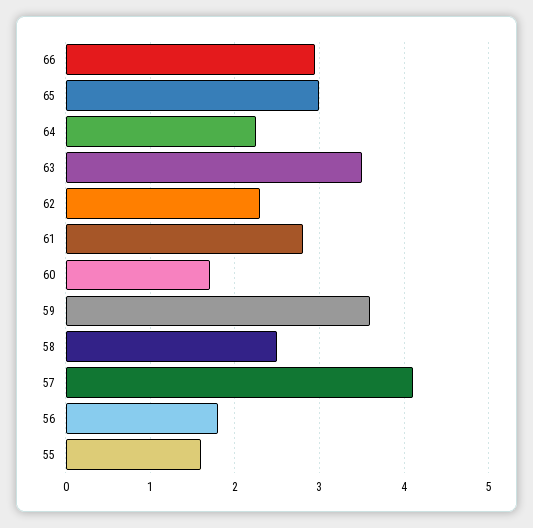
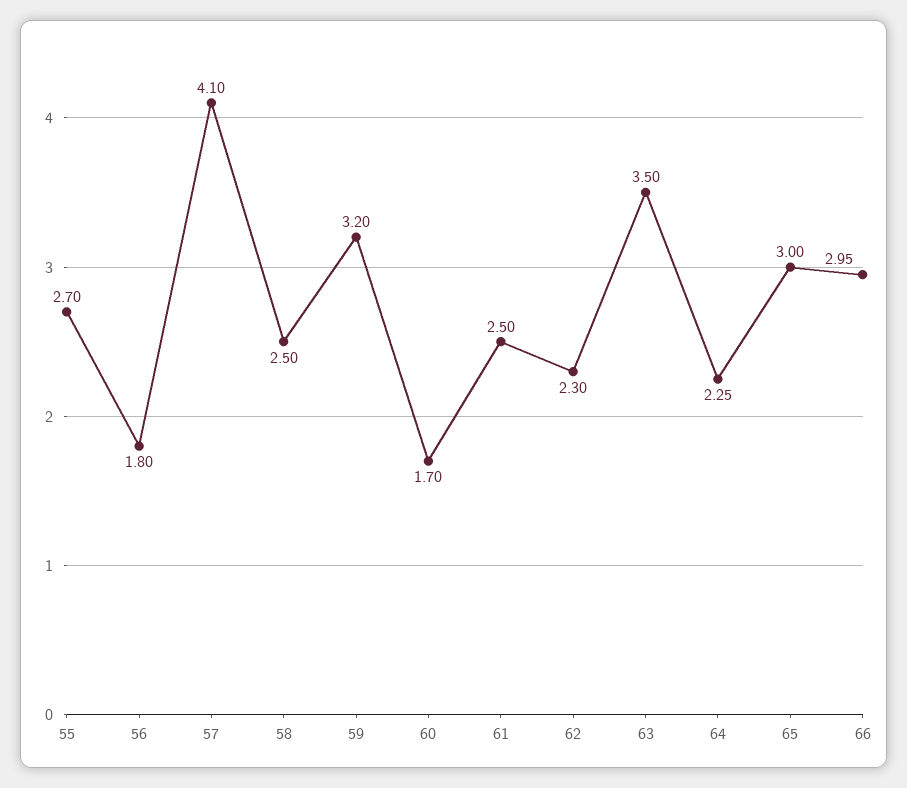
61: 2.8 -> 2.5
59: 3.6 -> 3.2
55: 1.6 -> 2.7

